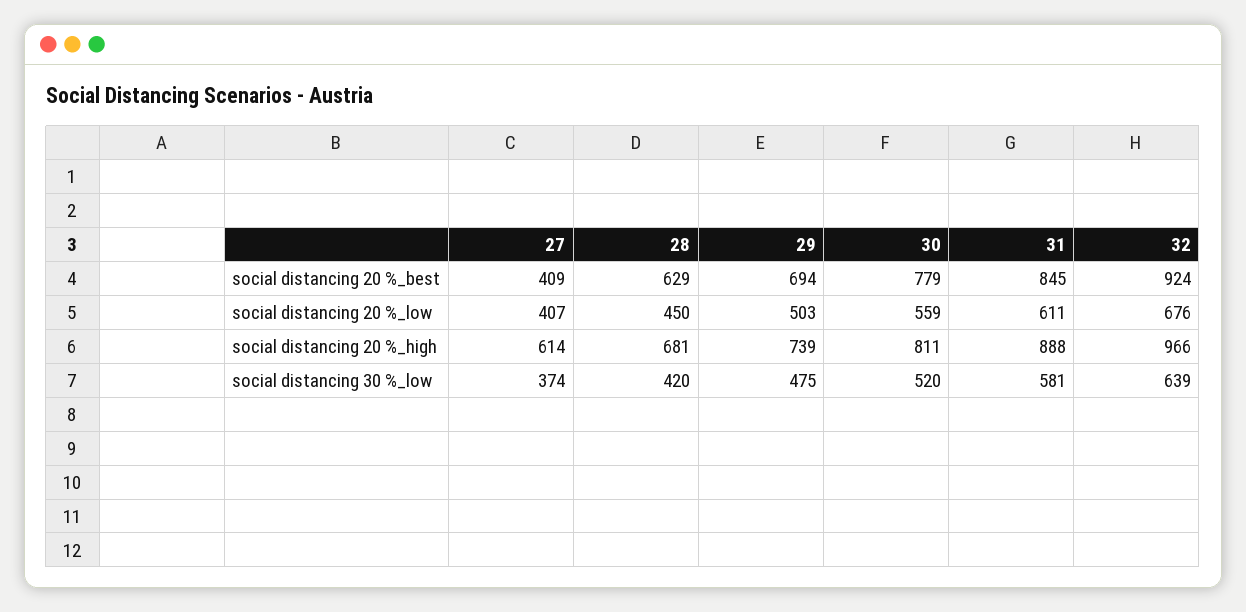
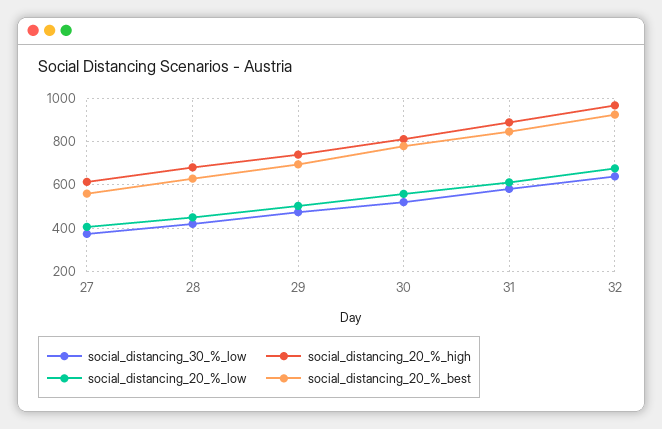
social distancing 20 %_best, 27: 409 -> 550

